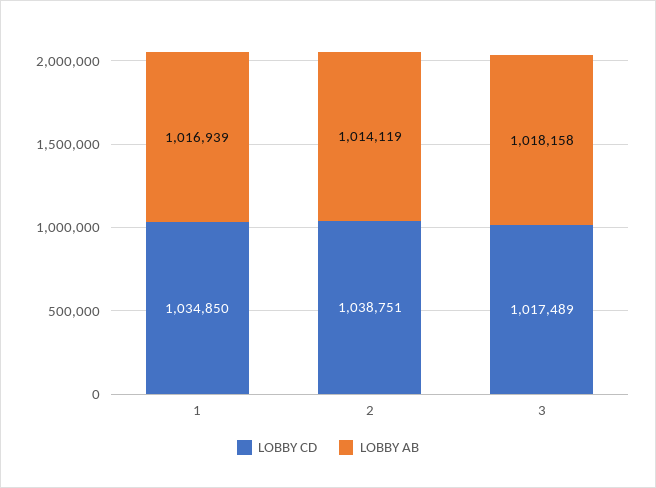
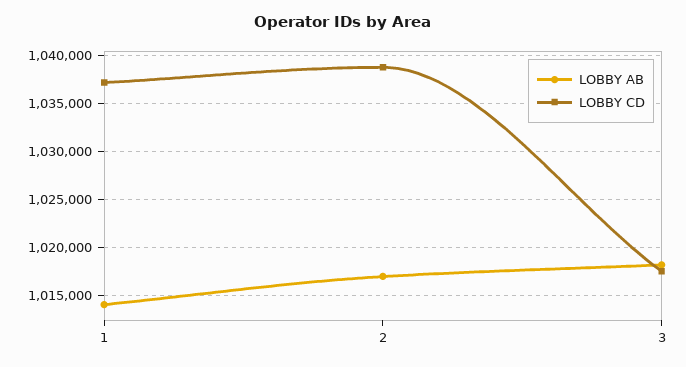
LOBBY CD, 1: 1034850 -> 1037000
LOBBY AB, 1: 1016939 -> 1014000
LOBBY AB, 2: 1014119 -> 1017000

